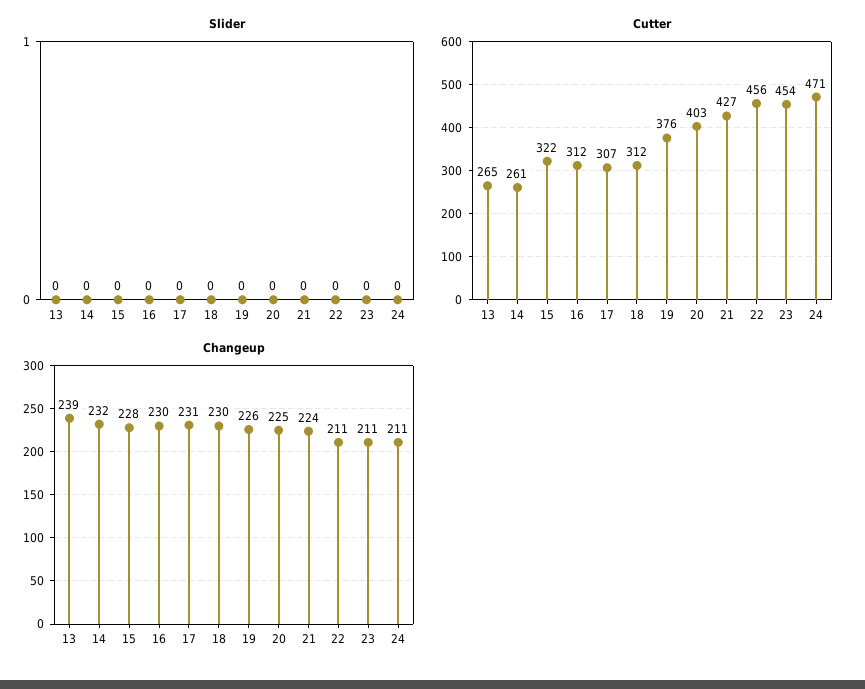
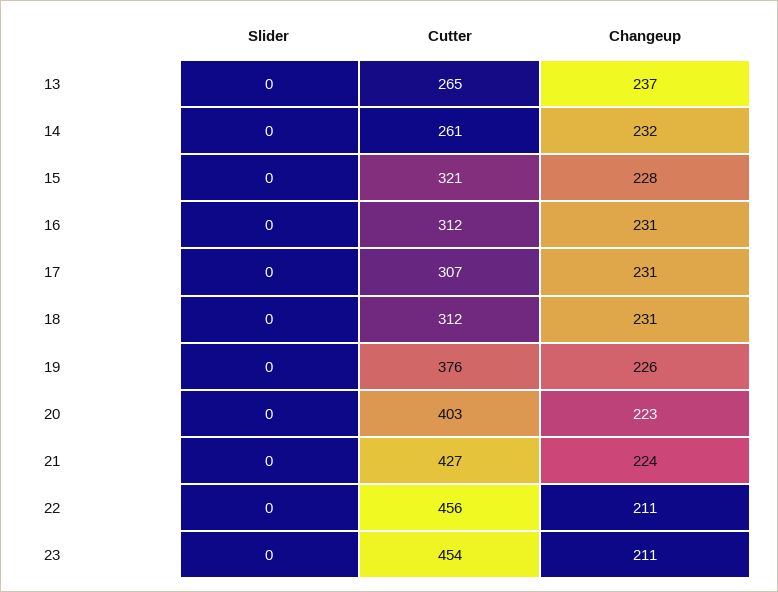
Slider, 24: 0 -> none
Cutter, 15: 322 -> 321
Cutter, 24: 471 -> none
Changeup, 13: 239 -> 237
Changeup, 16: 230 -> 231
Changeup, 18: 230 -> 231
Changeup, 20: 225 -> 223
Changeup, 24: 211 -> none

